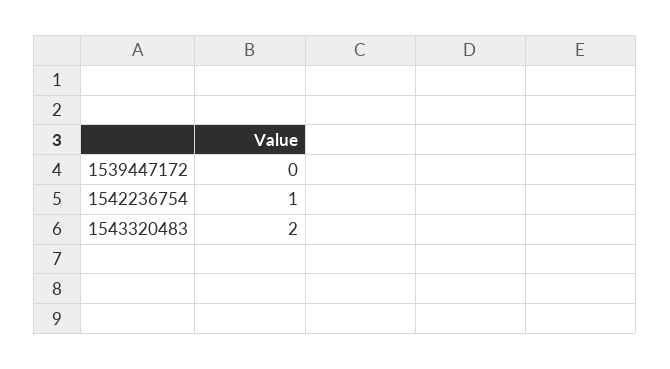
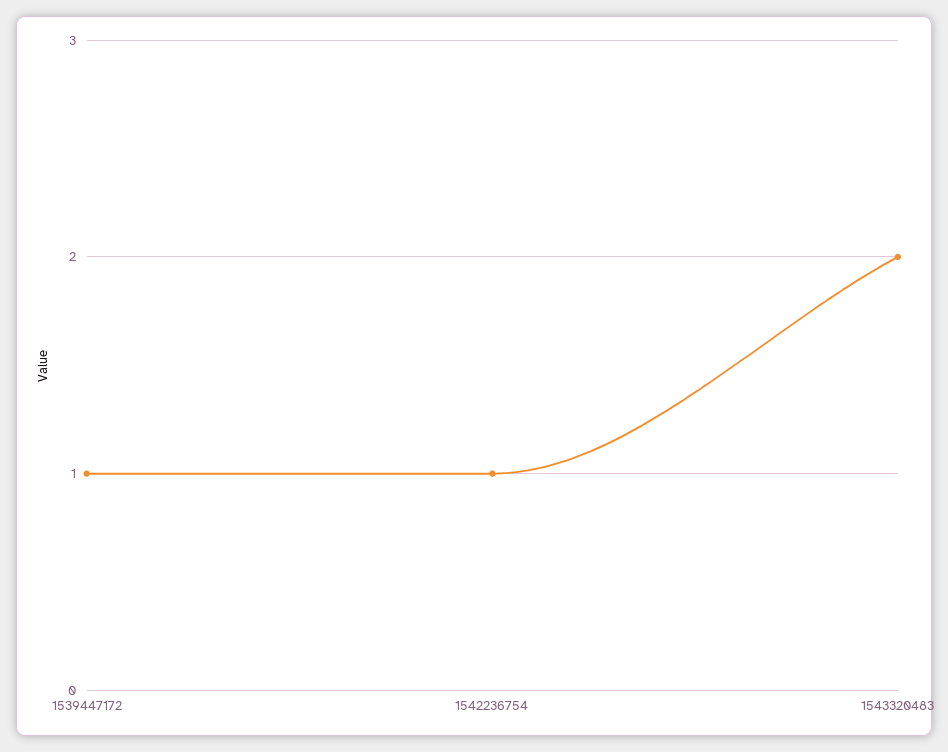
1539447172: 0 -> 1

